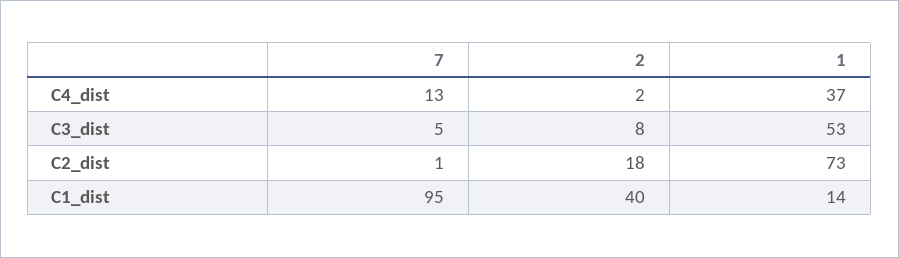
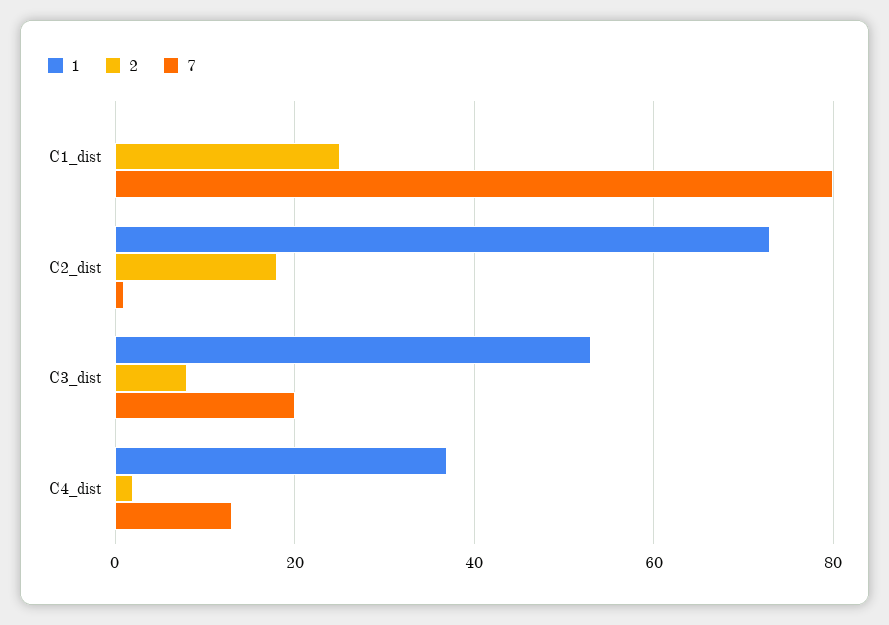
7, C3_dist: 5 -> 20
7, C1_dist: 95 -> 80
2, C1_dist: 40 -> 25
1, C1_dist: 14 -> 0

